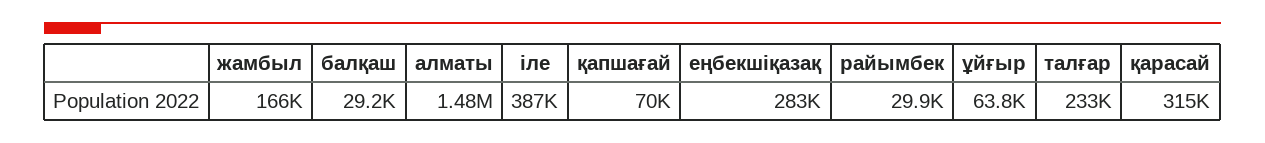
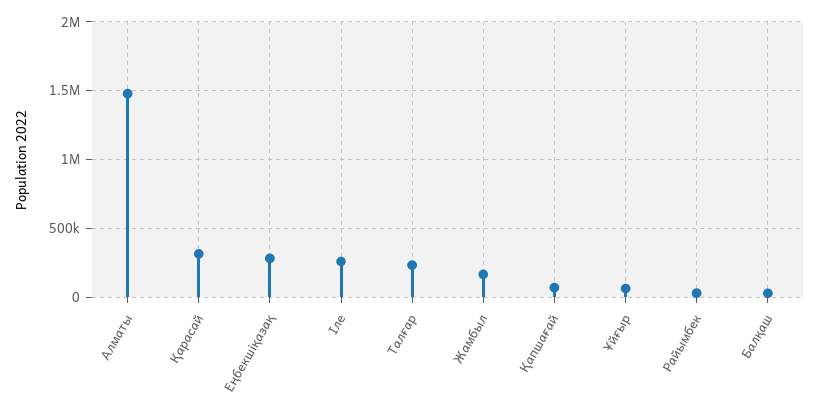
іле: 387000 -> 250000

